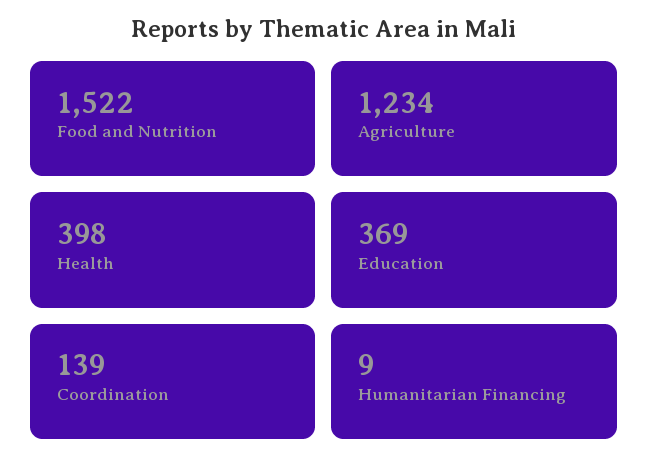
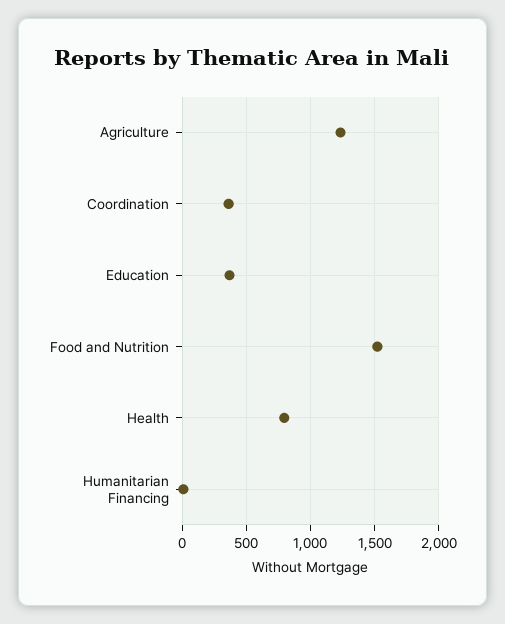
Health: 398 -> 800
Coordination: 139 -> 350

